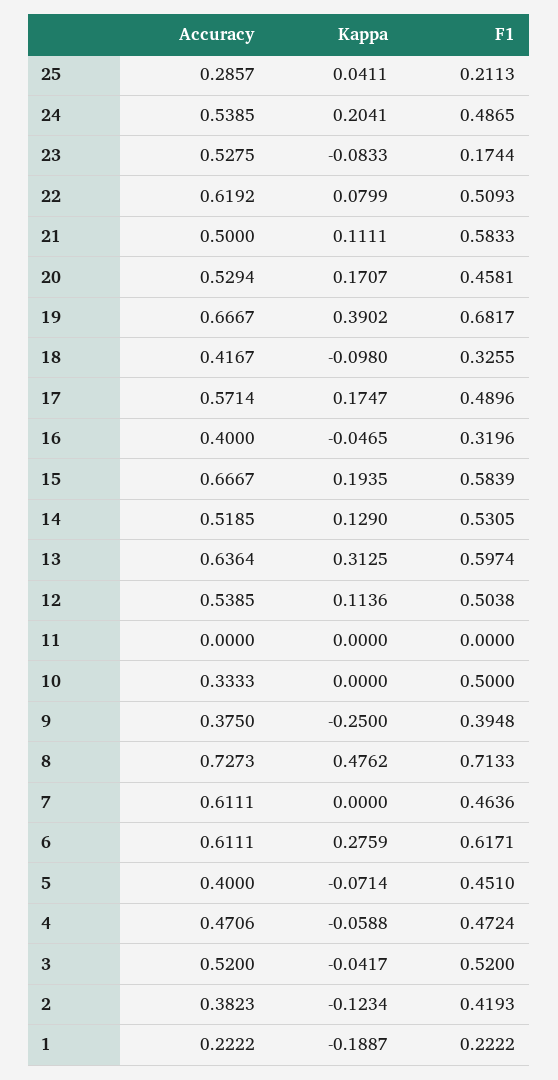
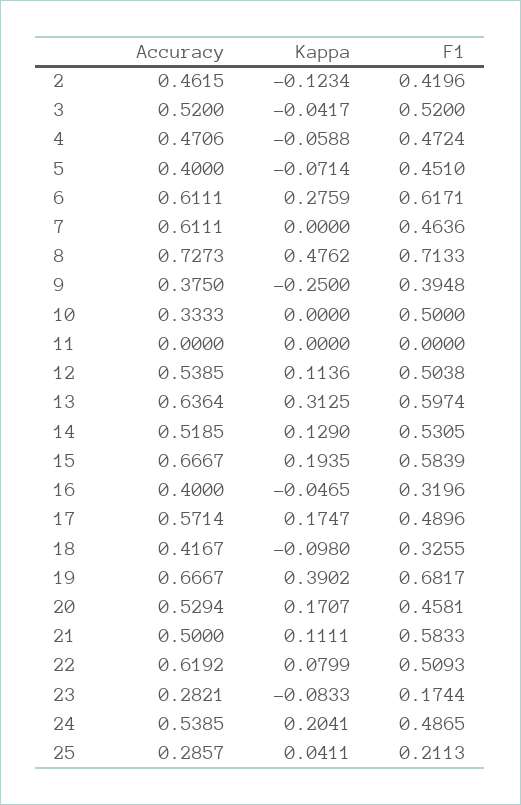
Accuracy, 23: 0.5275 -> 0.2821
Accuracy, 2: 0.3823 -> 0.4615
F1, 2: 0.4193 -> 0.4196
Accuracy, 1: 0.2222 -> none
Kappa, 1: -0.1887 -> none
F1, 1: 0.2222 -> none

